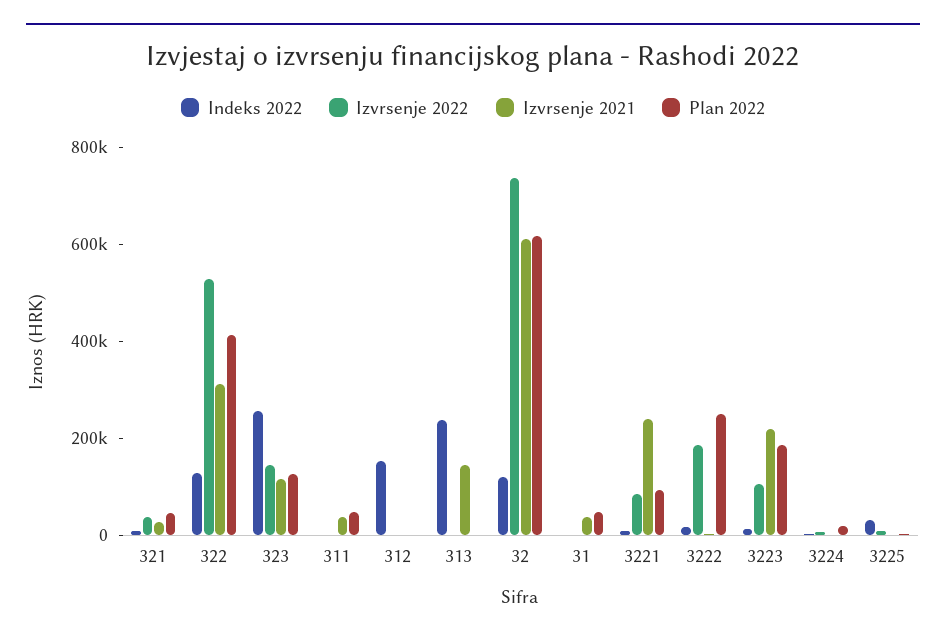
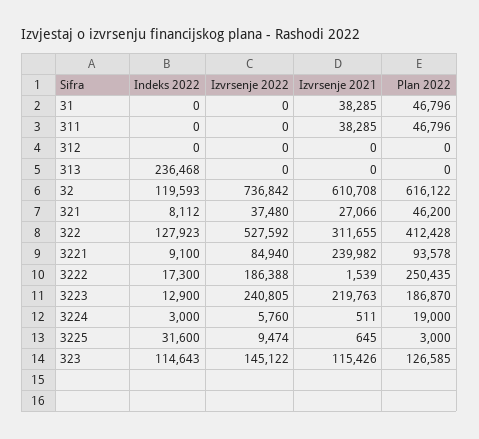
Indeks 2022, 323: 250000 -> 114643
Indeks 2022, 312: 150000 -> 0
Izvrsenje 2021, 313: 150000 -> 0
Izvrsenje 2022, 3223: 100000 -> 240805

